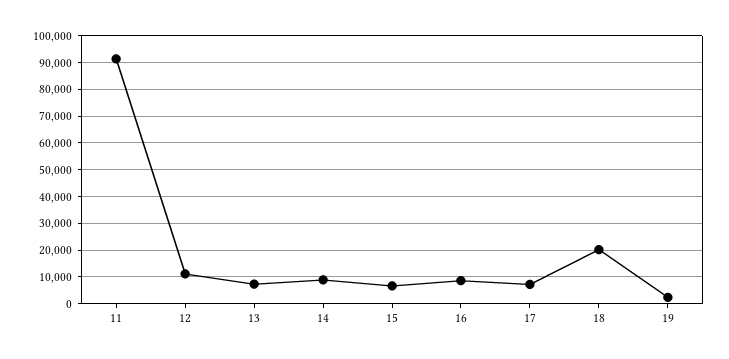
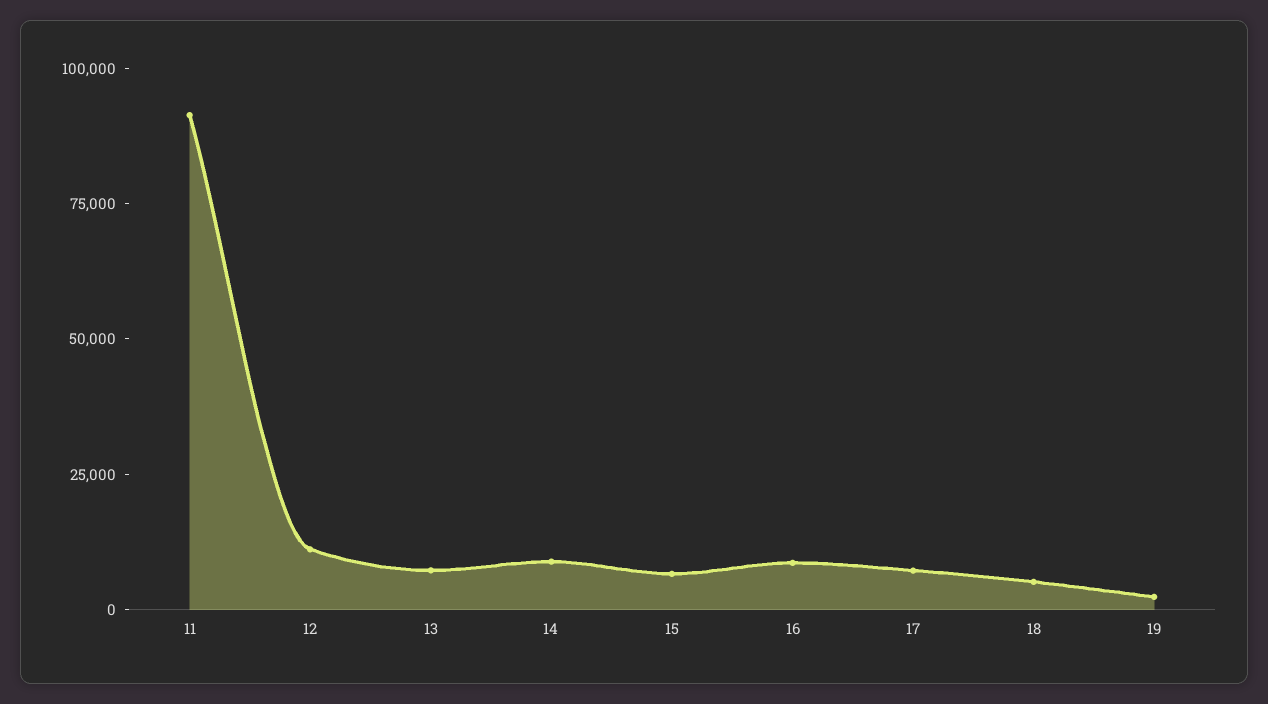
18: 20000 -> 5000

